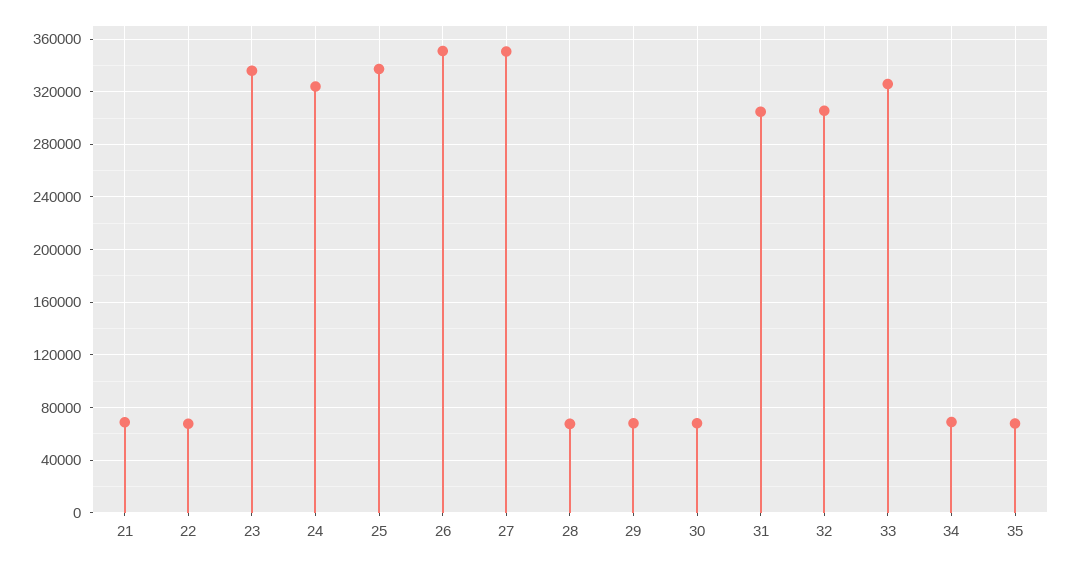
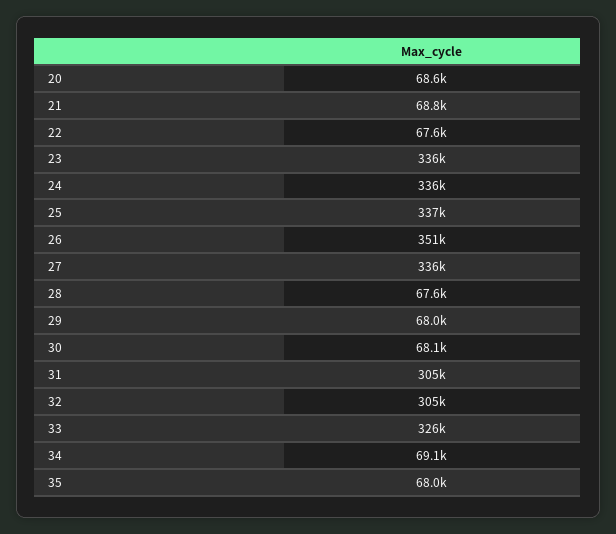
24: 325000 -> 336000
27: 350000 -> 336000
20: none -> 68600

